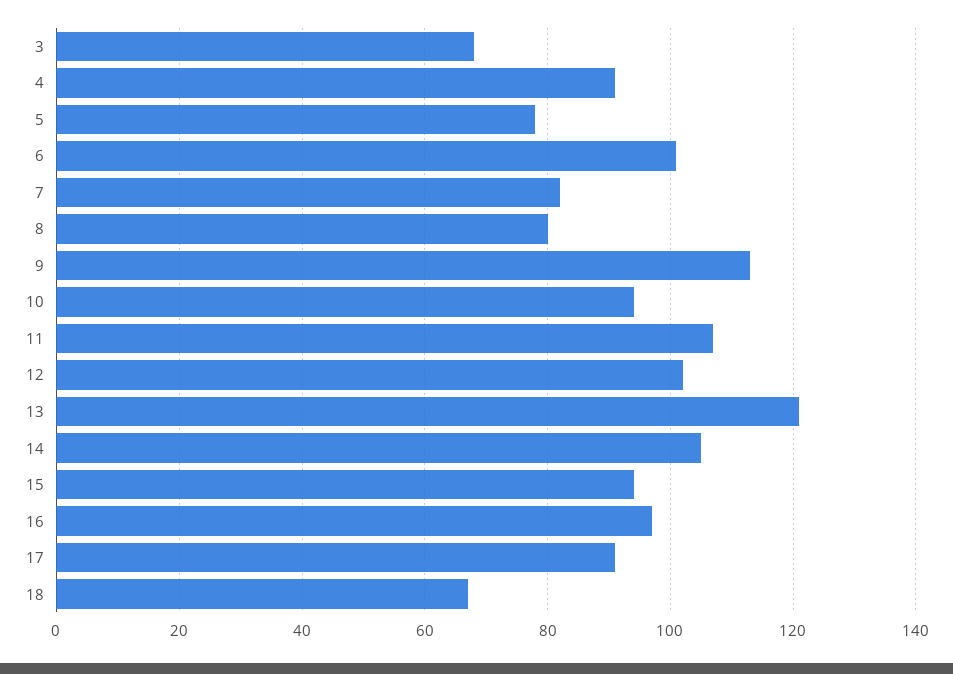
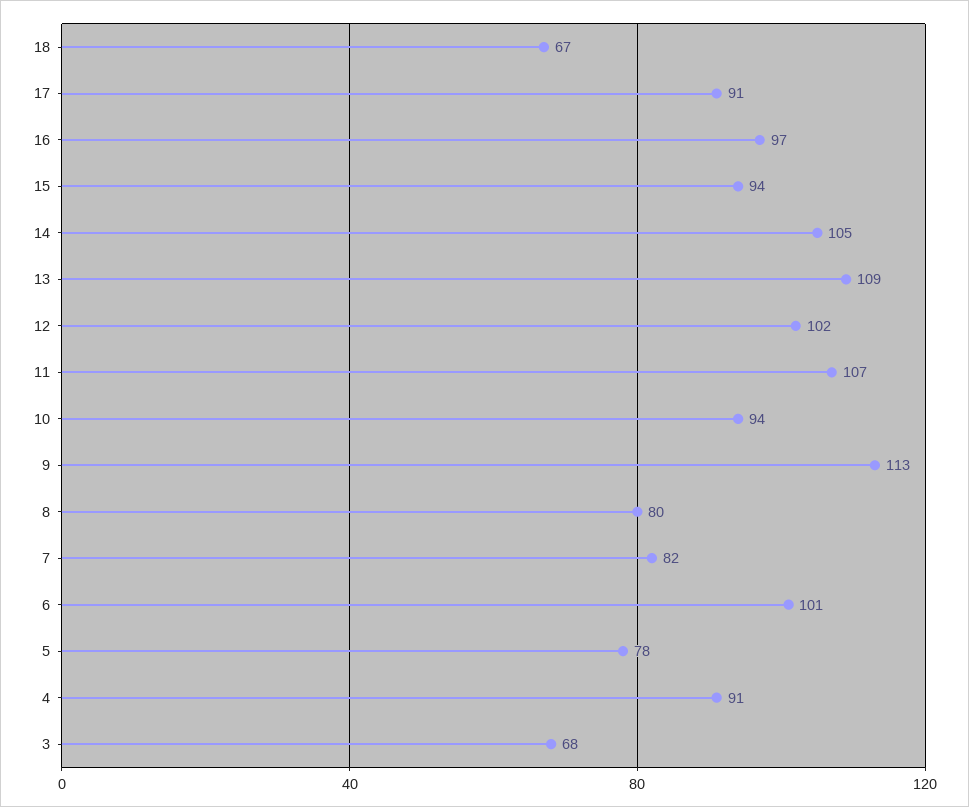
13: 120 -> 109

